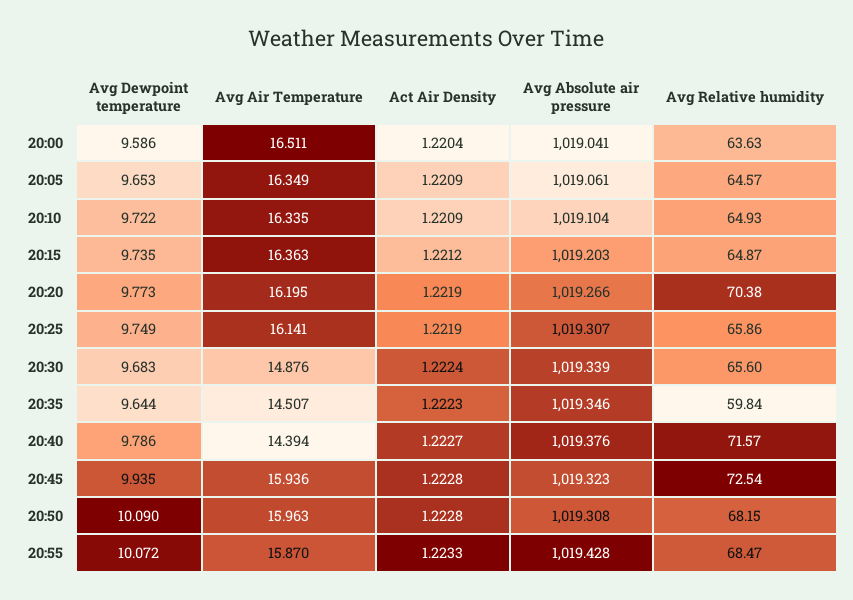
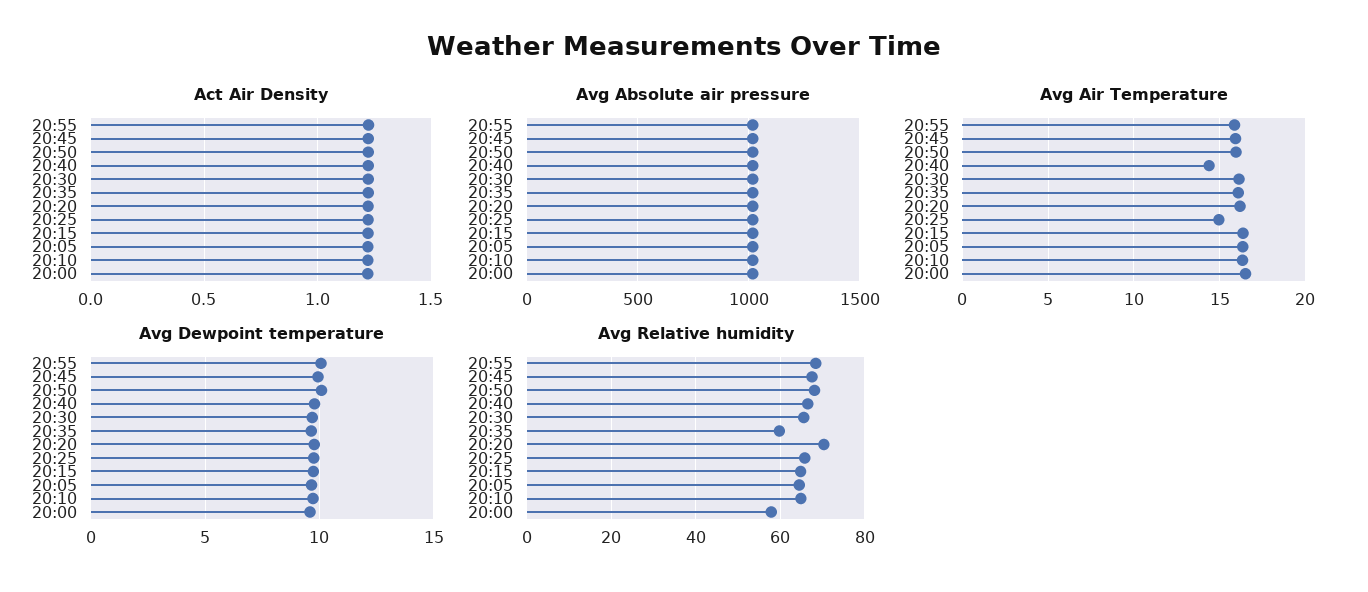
Avg Relative humidity, 20:00: 63.63 -> 58
Avg Air Temperature, 20:25: 16.141 -> 15
Avg Air Temperature, 20:30: 14.876 -> 16
Avg Air Temperature, 20:35: 14.507 -> 16
Avg Relative humidity, 20:40: 71.57 -> 66
Avg Relative humidity, 20:45: 72.54 -> 68

